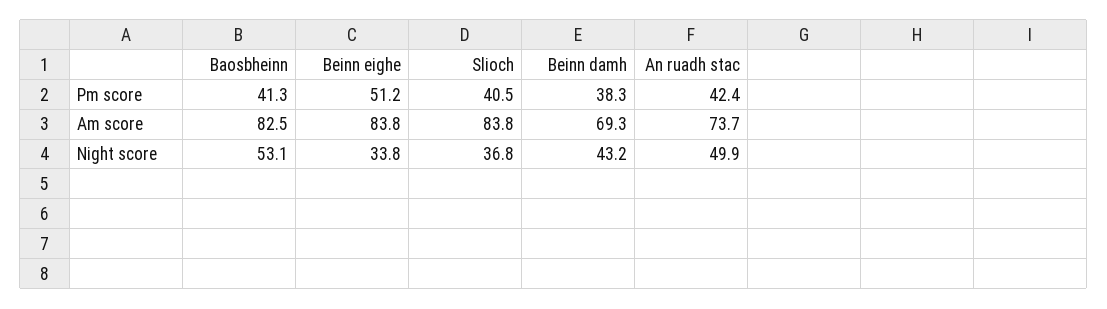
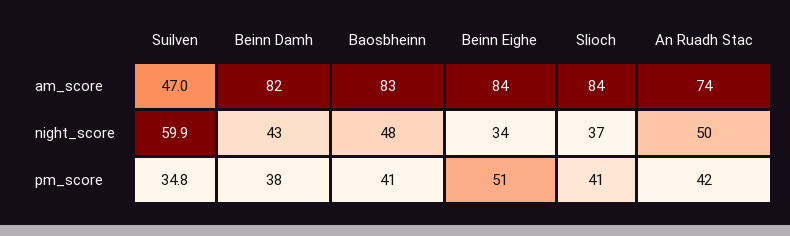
Beinn damh, Am score: 69.3 -> 82
Baosbheinn, Night score: 53.1 -> 48
Suilven, Am score: none -> 47
Suilven, Night score: none -> 59.9
Suilven, Pm score: none -> 34.8

